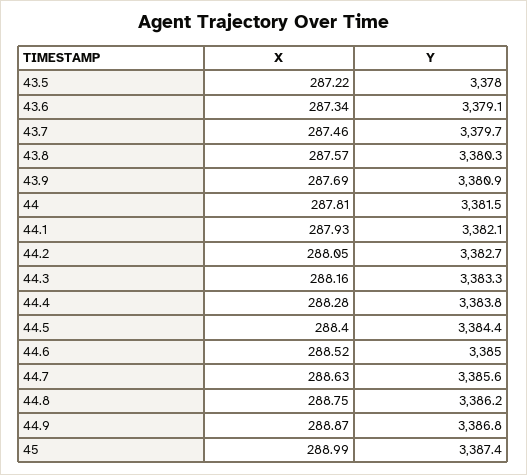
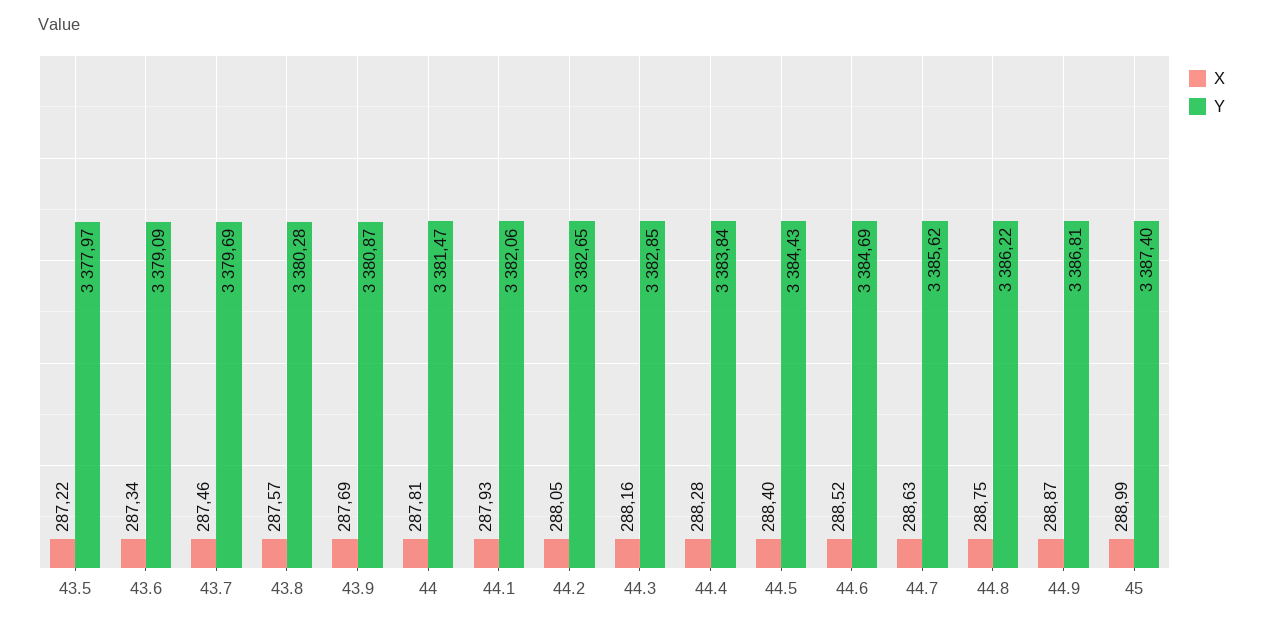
Y, 44.3: 3383.3 -> 3382.85
Y, 44.6: 3385 -> 3384.69

